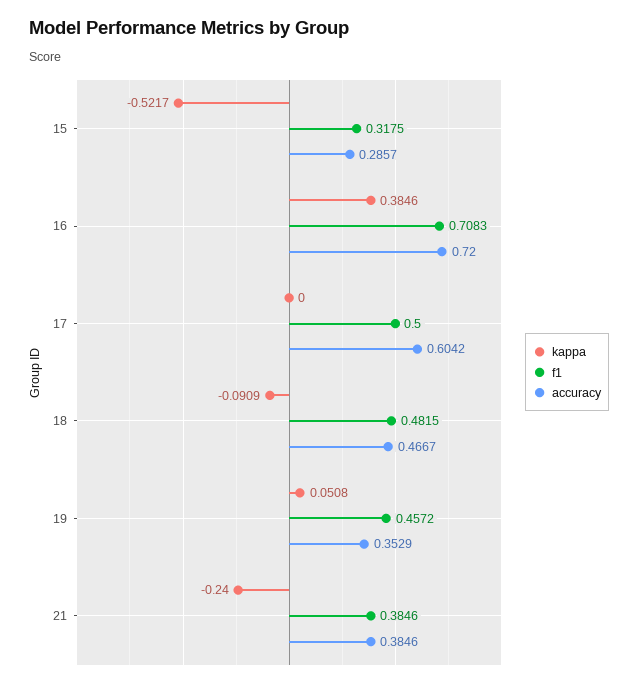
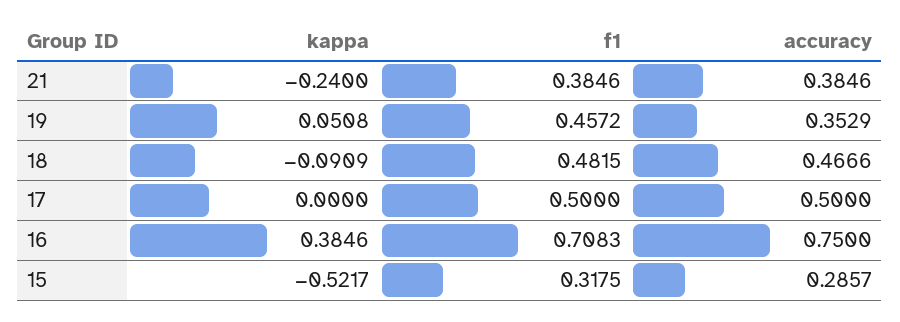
accuracy, 16: 0.72 -> 0.75
accuracy, 17: 0.6042 -> 0.5
accuracy, 18: 0.4667 -> 0.4666

